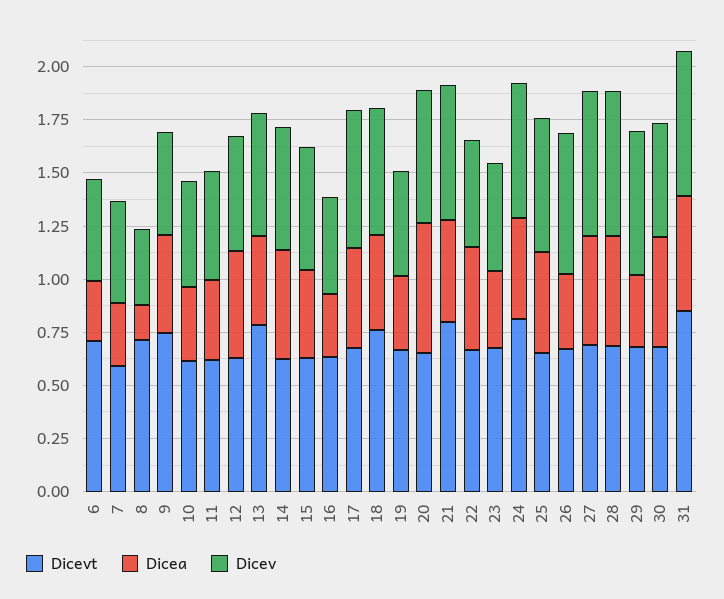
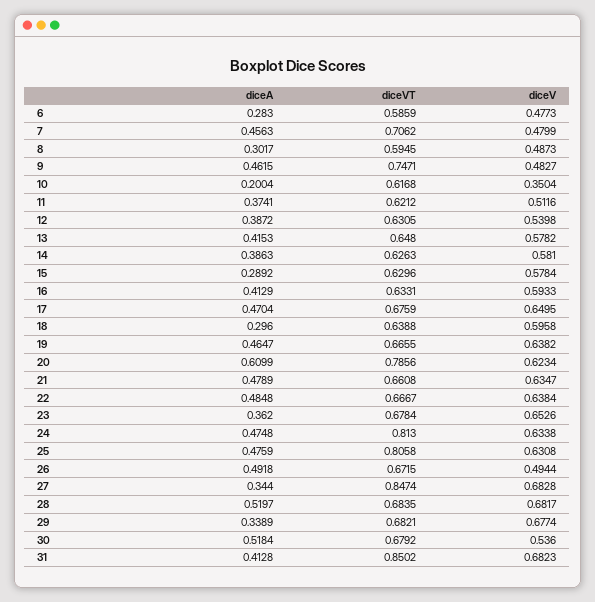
Dicevt, 6: 0.7 -> 0.5859
Dicevt, 7: 0.6 -> 0.7062
Dicea, 7: 0.3 -> 0.4563
Dicevt, 8: 0.7 -> 0.5945
Dicea, 8: 0.15 -> 0.3017
Dicev, 8: 0.35 -> 0.4873
Dicea, 10: 0.35 -> 0.2004
Dicev, 10: 0.5 -> 0.3504
Dicea, 12: 0.5 -> 0.3872
Dicevt, 13: 0.8 -> 0.648
Dicea, 14: 0.5 -> 0.3863
Dicea, 15: 0.4 -> 0.2892
Dicea, 16: 0.3 -> 0.4129
Dicev, 16: 0.45 -> 0.5933
Dicevt, 18: 0.75 -> 0.6388
Dicea, 18: 0.45 -> 0.296
Dicea, 19: 0.35 -> 0.4647
Dicev, 19: 0.5 -> 0.6382
Dicevt, 20: 0.65 -> 0.7856
Dicevt, 21: 0.8 -> 0.6608
Dicev, 22: 0.5 -> 0.6384
Dicev, 23: 0.5 -> 0.6526
Dicevt, 25: 0.65 -> 0.8058
Dicea, 26: 0.35 -> 0.4918
Dicev, 26: 0.65 -> 0.4944
Dicevt, 27: 0.7 -> 0.8474
Dicea, 27: 0.5 -> 0.344
Dicea, 31: 0.55 -> 0.4128

